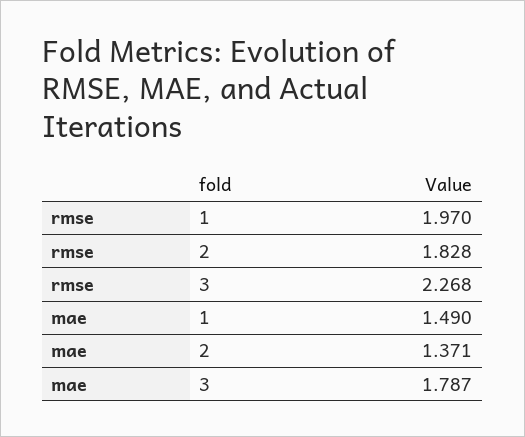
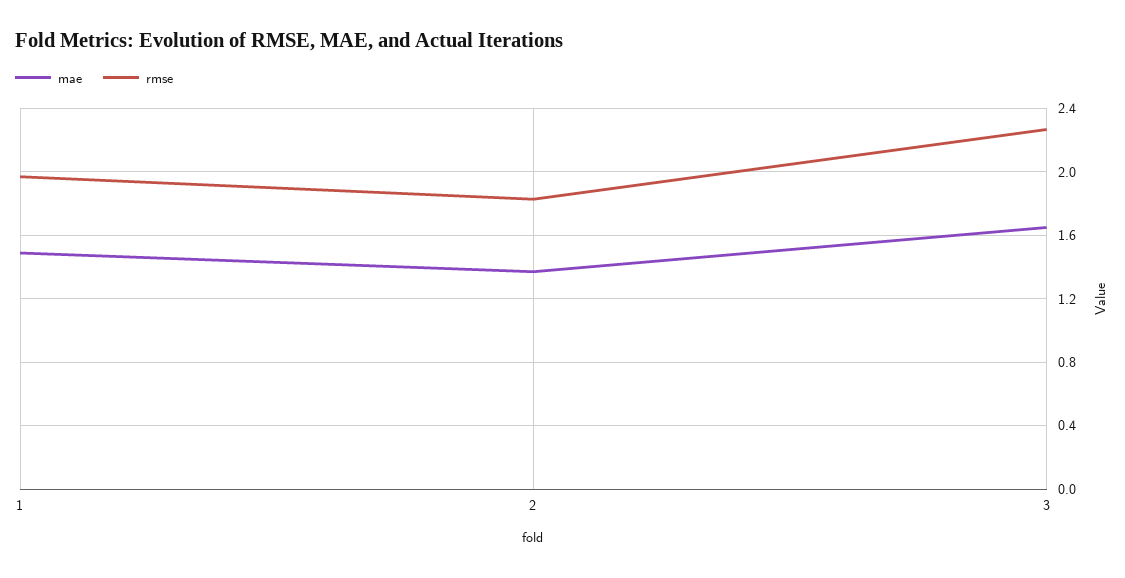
mae, 3: 1.787 -> 1.65

